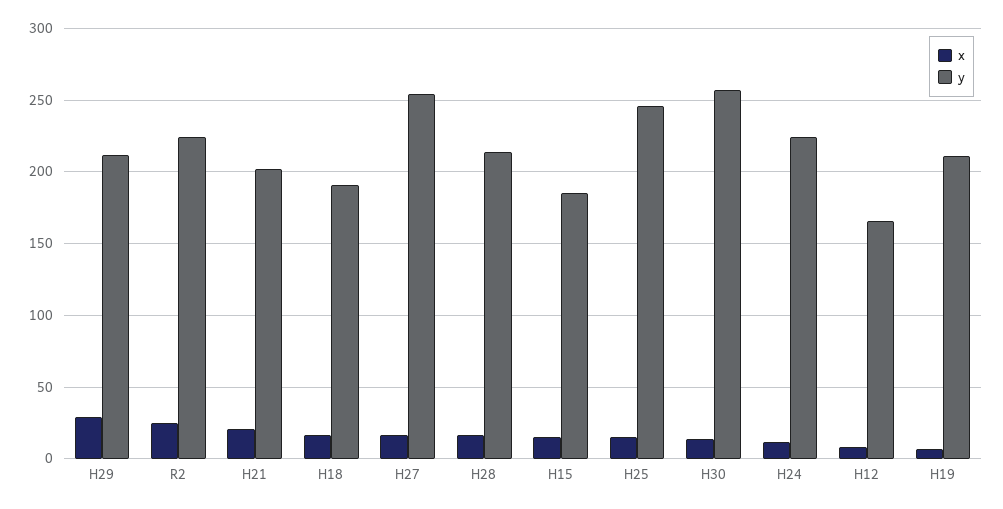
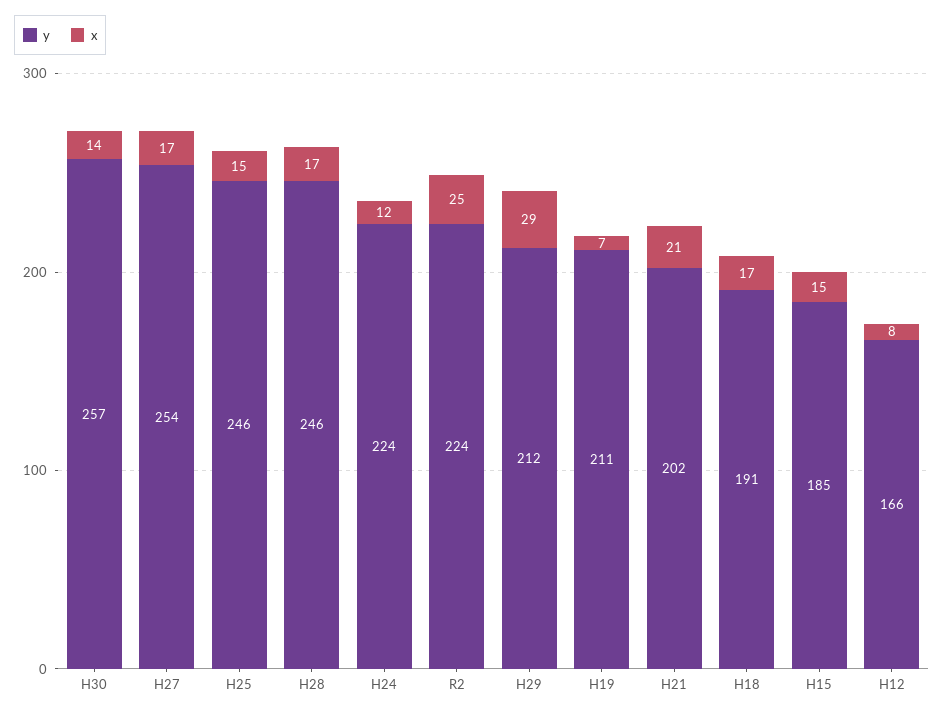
y, H28: 215 -> 246

